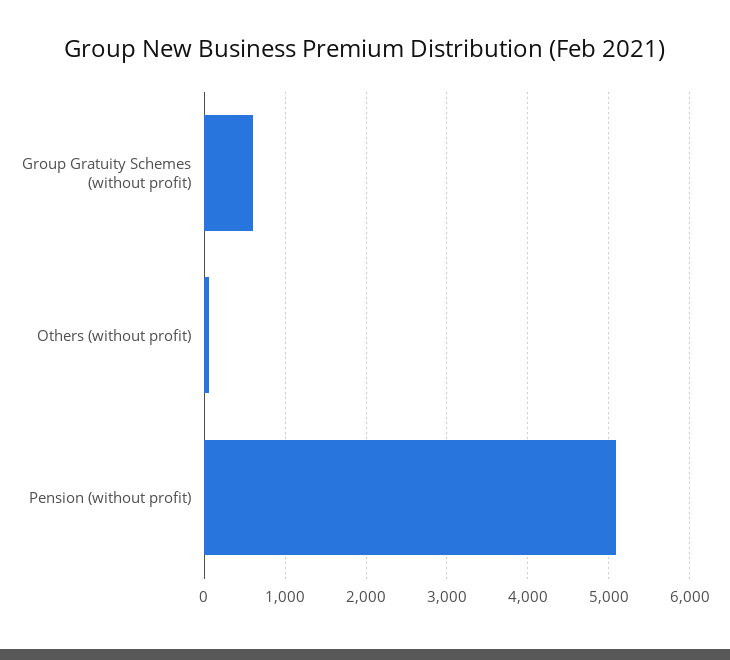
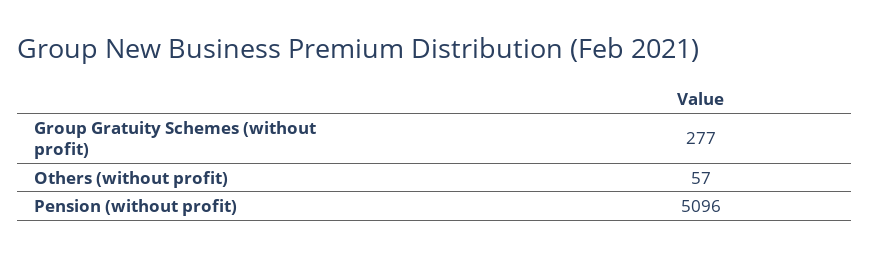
Group Gratuity Schemes (without profit): 600 -> 277

